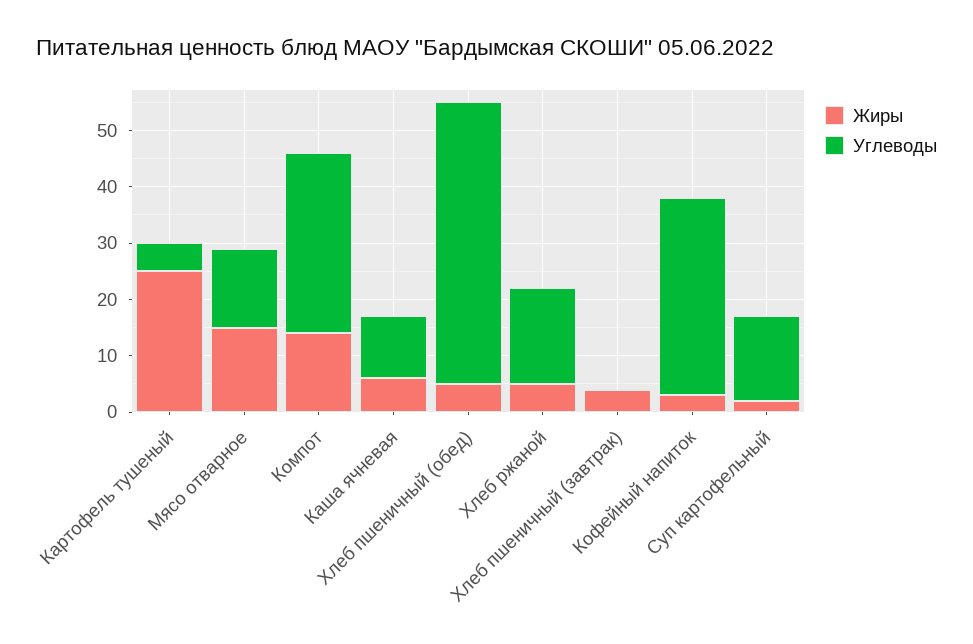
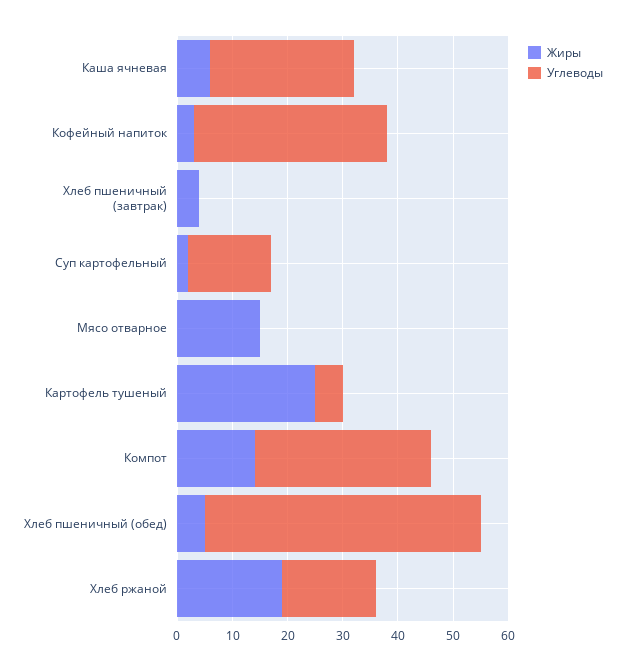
Углеводы, Мясо отварное: 15 -> 0
Углеводы, Каша ячневая: 10 -> 25
Жиры, Хлеб ржаной: 5 -> 20

